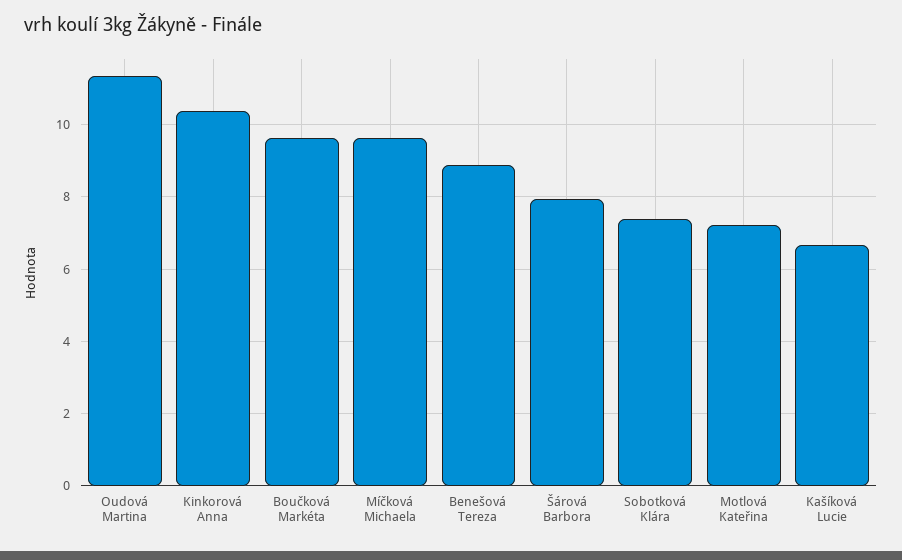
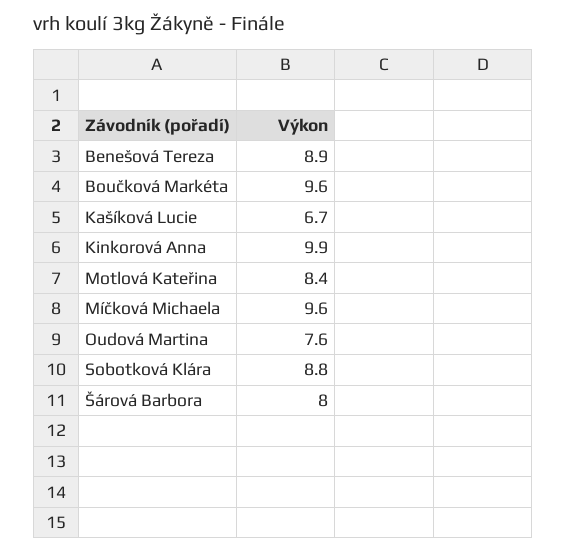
Oudová Martina: 11.4 -> 7.6
Kinkorová Anna: 10.4 -> 9.9
Sobotková Klára: 7.4 -> 8.8
Motlová Kateřina: 7.2 -> 8.4

